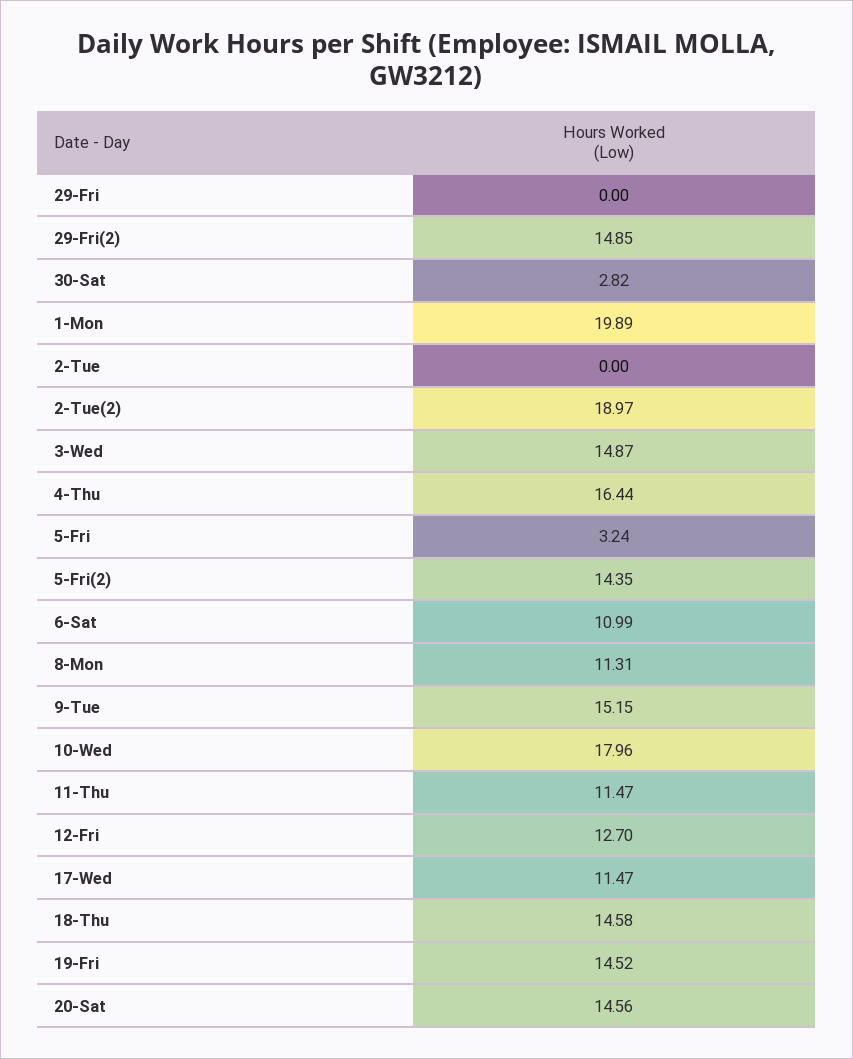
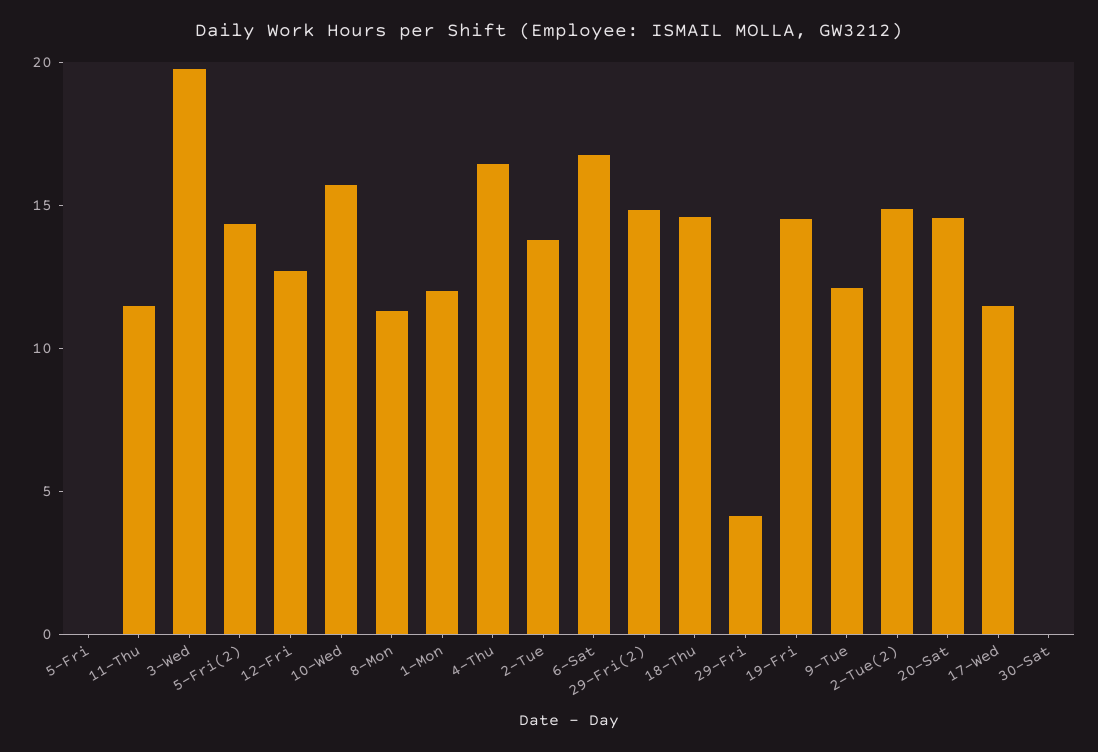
29-Fri: 0 -> 4
30-Sat: 2.82 -> 0
1-Mon: 19.89 -> 12
2-Tue: 0 -> 14
2-Tue(2): 18.97 -> 15
3-Wed: 14.87 -> 20
5-Fri: 3.24 -> 0
6-Sat: 10.99 -> 17
9-Tue: 15.15 -> 12
10-Wed: 17.96 -> 16

